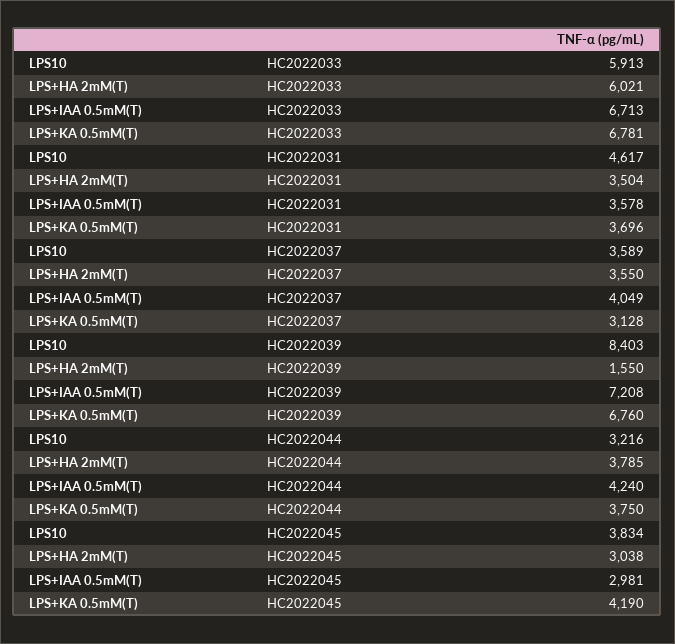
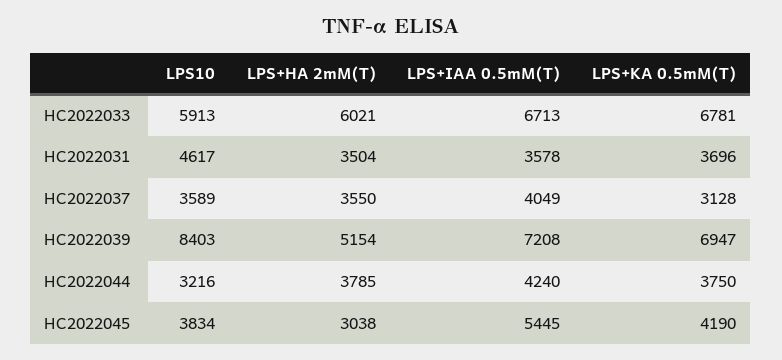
LPS+HA 2mM(T), HC2022039: 1550 -> 5154
LPS+KA 0.5mM(T), HC2022039: 6760 -> 6947
LPS+IAA 0.5mM(T), HC2022045: 2981 -> 5445

